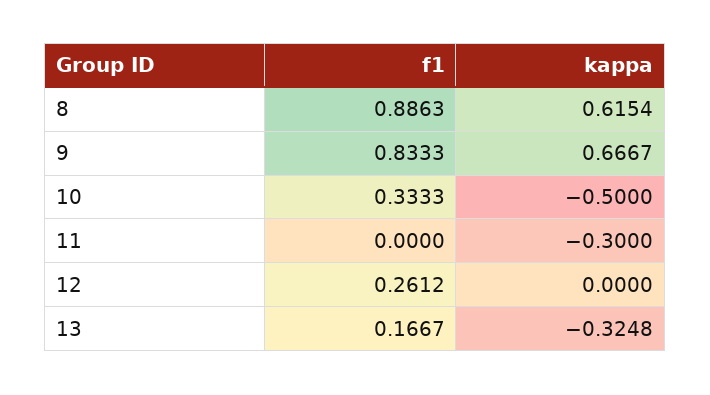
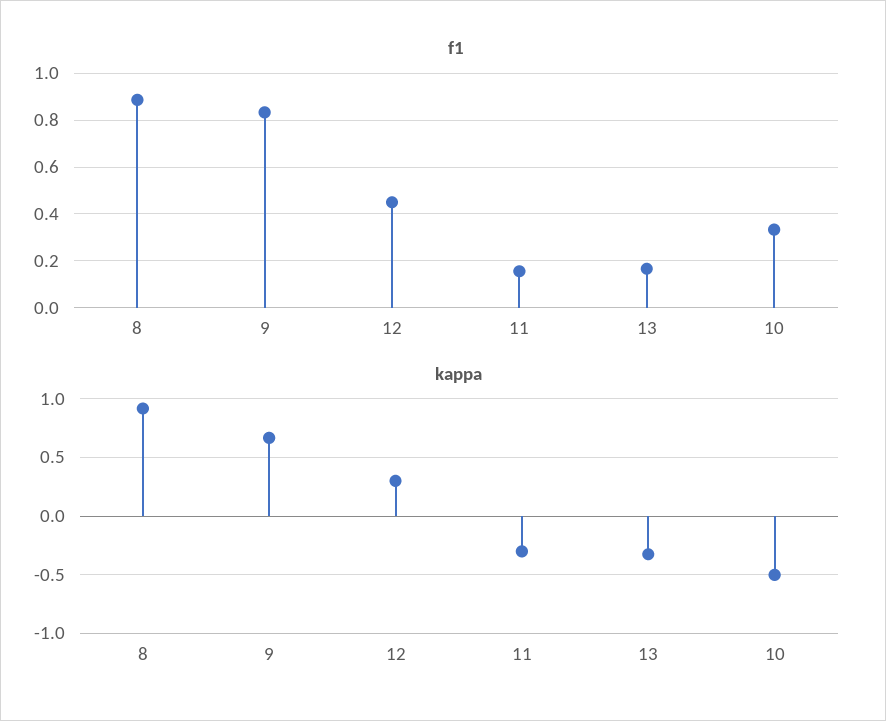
kappa, 8: 0.6154 -> 0.9
f1, 11: 0 -> 0.15
f1, 12: 0.2612 -> 0.45
kappa, 12: 0 -> 0.3

